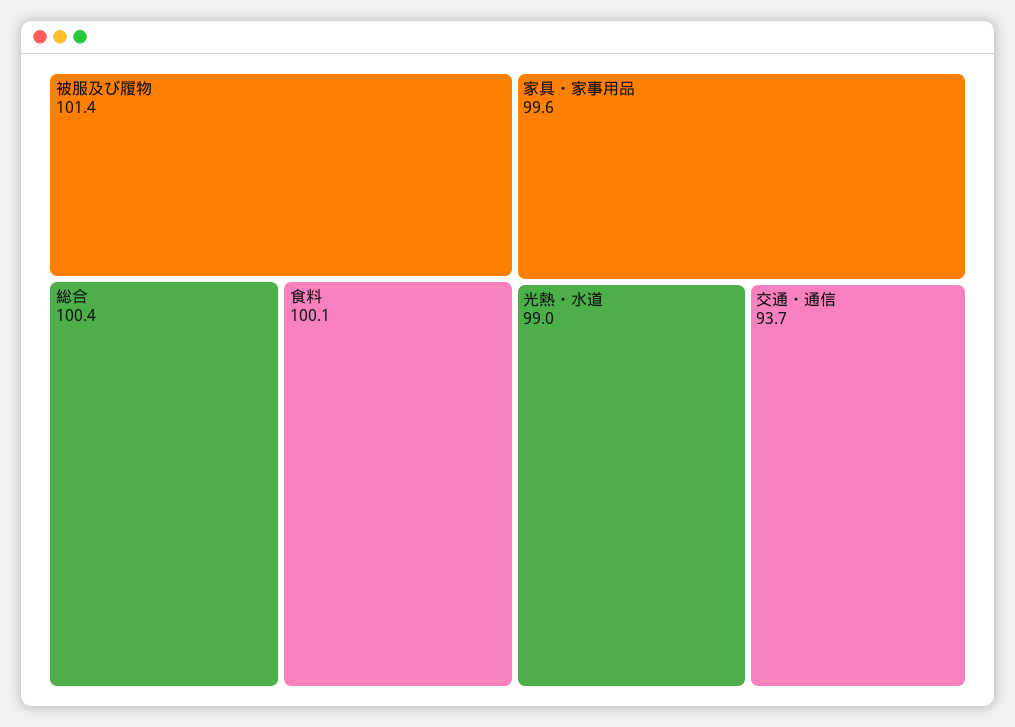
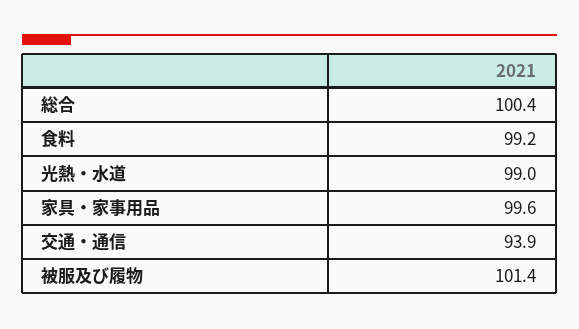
食料: 100.1 -> 99.2
交通・通信: 93.7 -> 93.9

